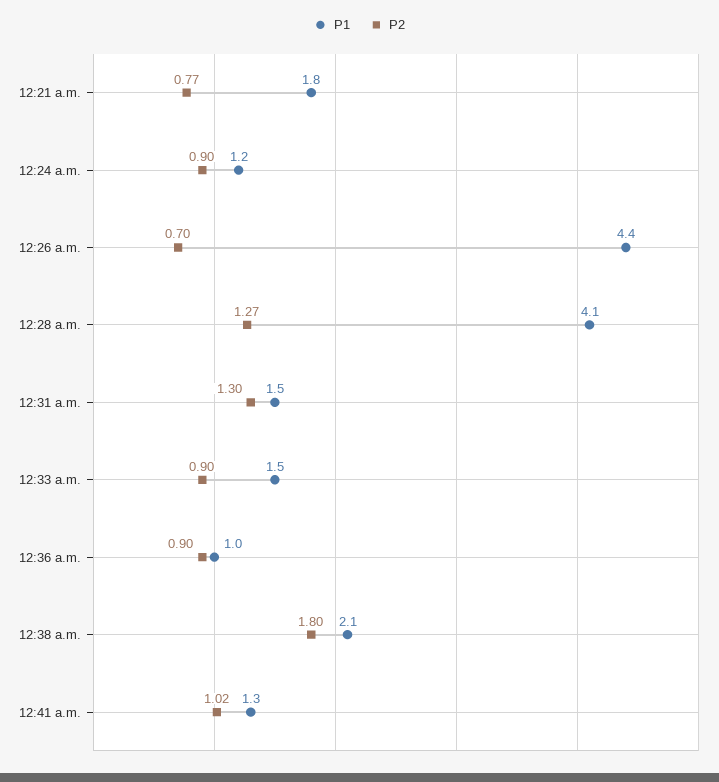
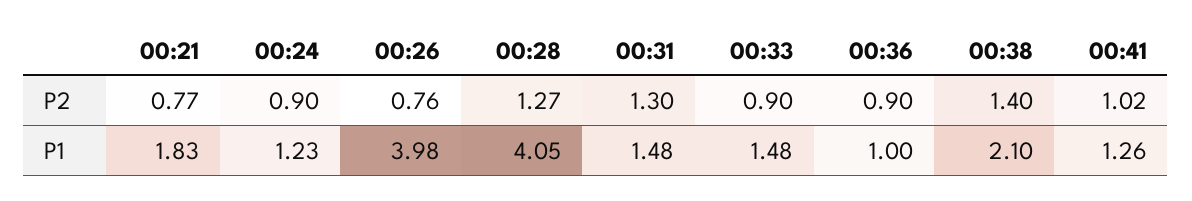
P1, 12:26 a.m.: 4.4 -> 3.98
P2, 12:26 a.m.: 0.7 -> 0.76
P2, 12:38 a.m.: 1.8 -> 1.4

